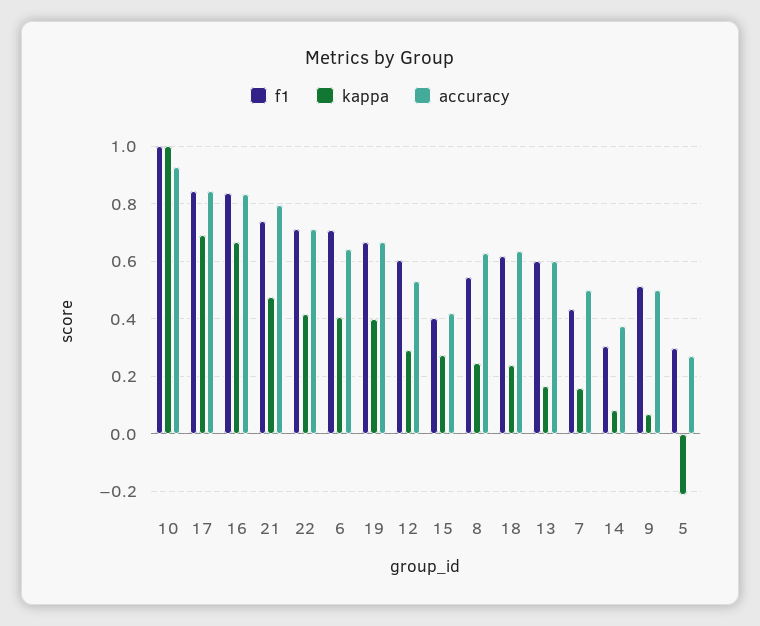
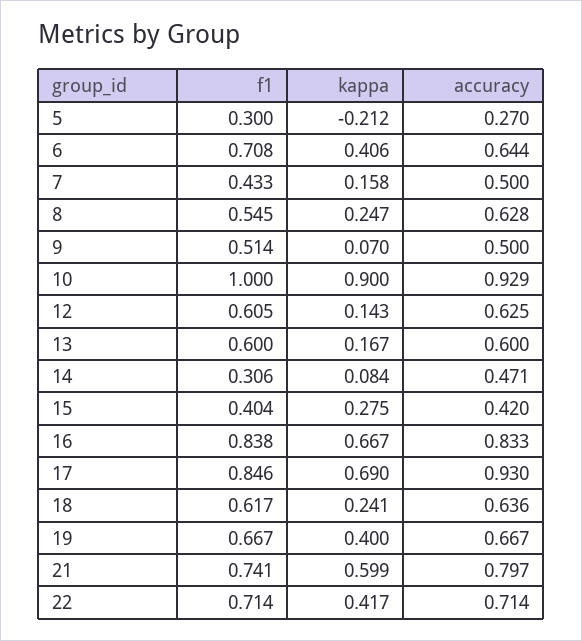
kappa, 10: 1 -> 0.9
accuracy, 17: 0.85 -> 0.93
kappa, 21: 0.475 -> 0.599
kappa, 12: 0.3 -> 0.143
accuracy, 12: 0.525 -> 0.625
accuracy, 14: 0.375 -> 0.471

